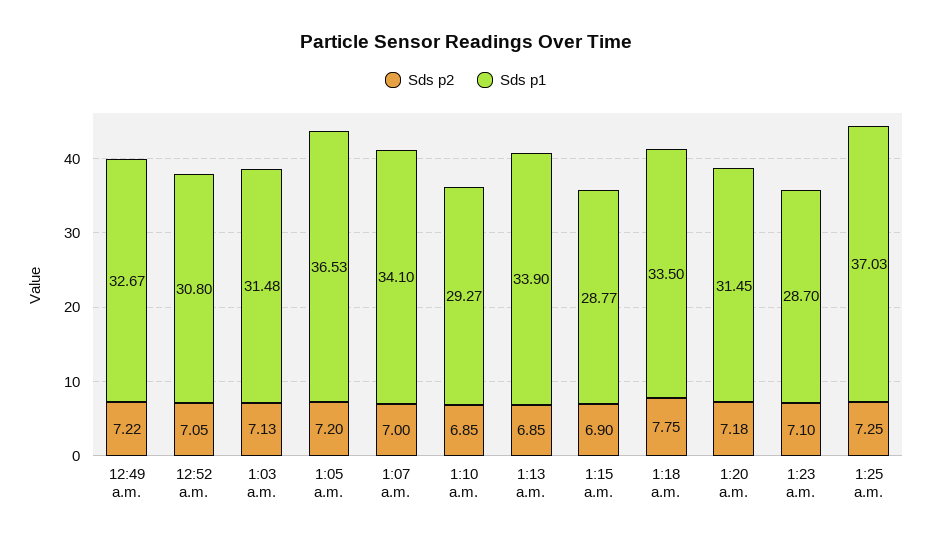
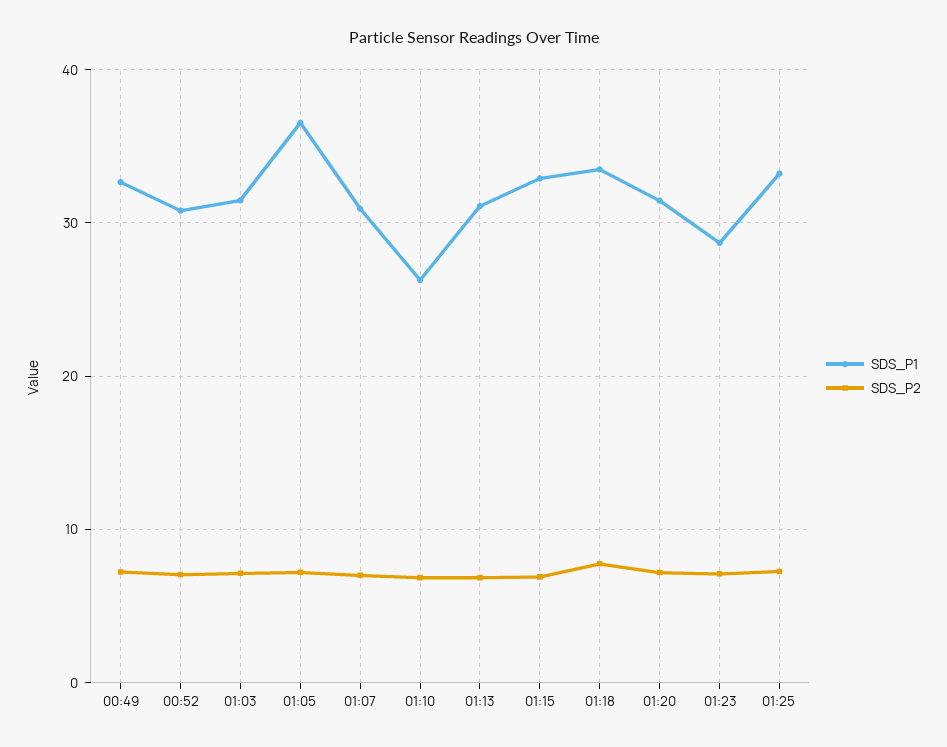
Sds p1, 1:07 a.m.: 34.1 -> 31
Sds p1, 1:10 a.m.: 29.27 -> 26
Sds p1, 1:13 a.m.: 33.9 -> 31
Sds p1, 1:15 a.m.: 28.77 -> 33
Sds p1, 1:25 a.m.: 37.03 -> 33

